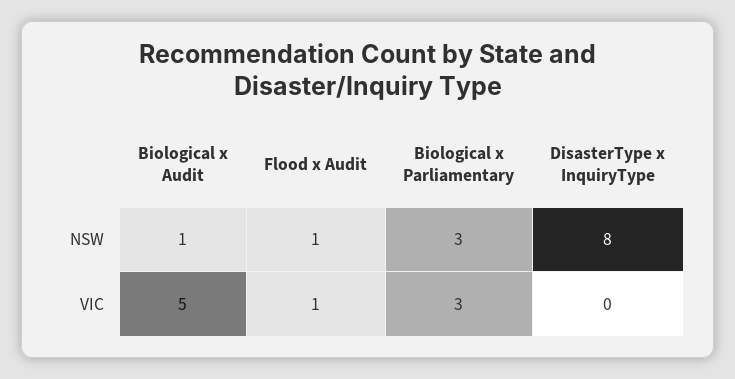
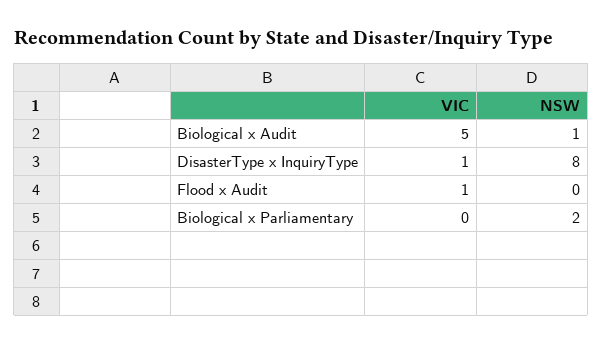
Flood x Audit, NSW: 1 -> 0
Biological x Parliamentary, NSW: 3 -> 2
Biological x Parliamentary, VIC: 3 -> 0
DisasterType x InquiryType, VIC: 0 -> 1

